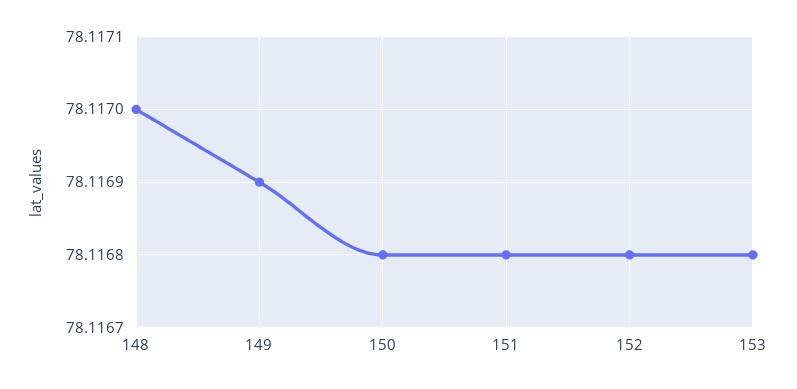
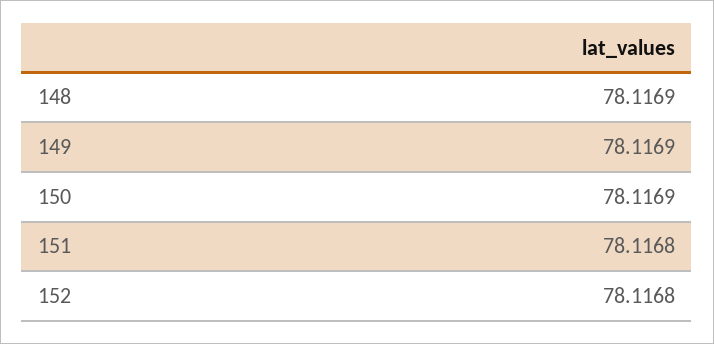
148: 78.117 -> 78.1169
150: 78.1168 -> 78.1169
153: 78.1168 -> none

